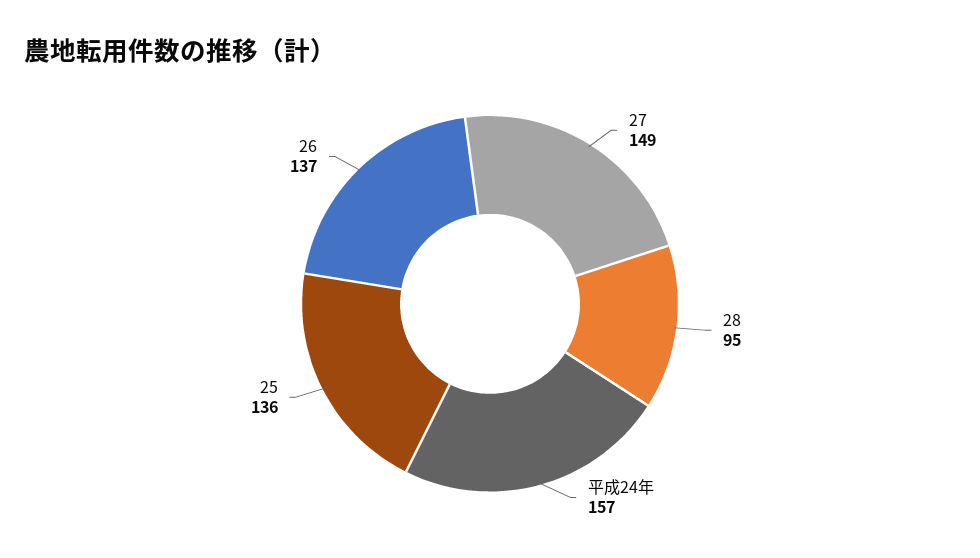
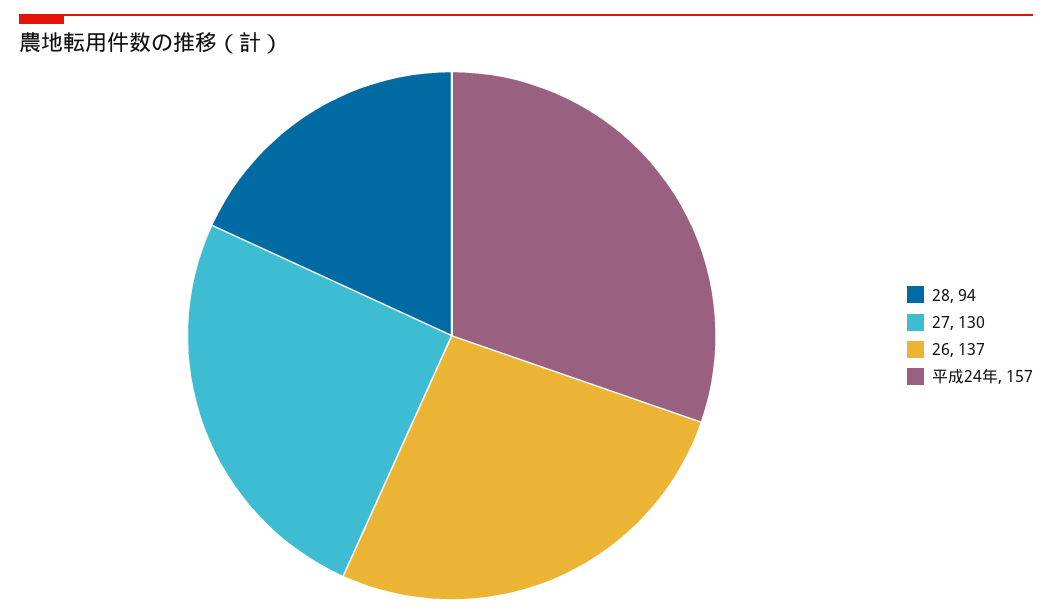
27: 149 -> 130
28: 95 -> 94
25: 136 -> none

